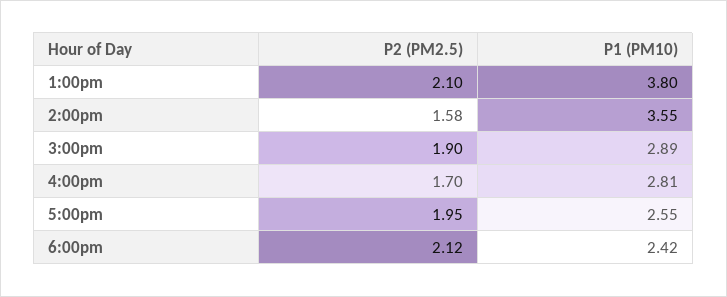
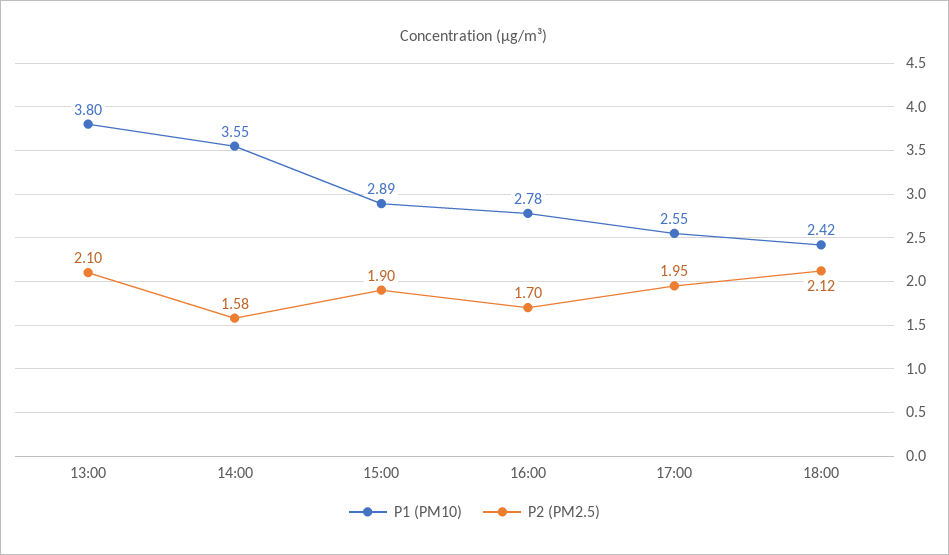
P1 (PM10), 4:00pm: 2.81 -> 2.78

